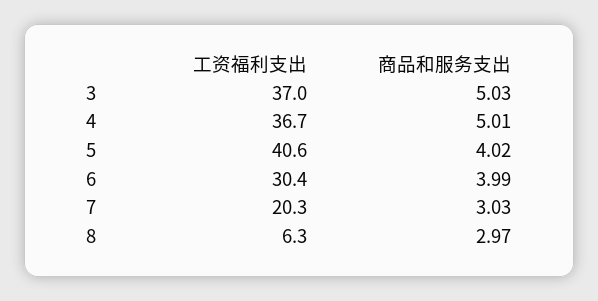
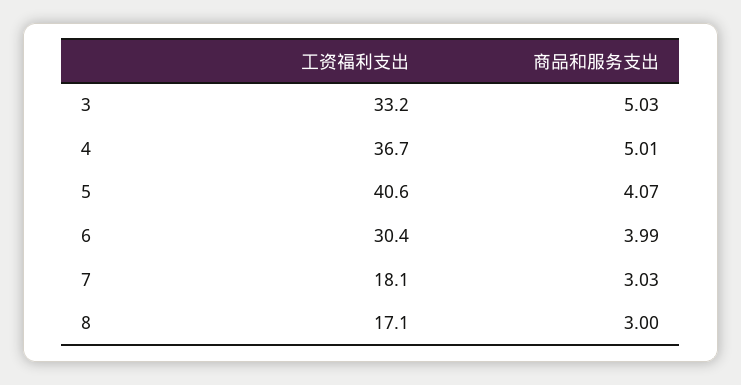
工资福利支出, 3: 37 -> 33.2
商品和服务支出, 5: 4.02 -> 4.07
工资福利支出, 7: 20.3 -> 18.1
工资福利支出, 8: 6.3 -> 17.1
商品和服务支出, 8: 2.97 -> 3

